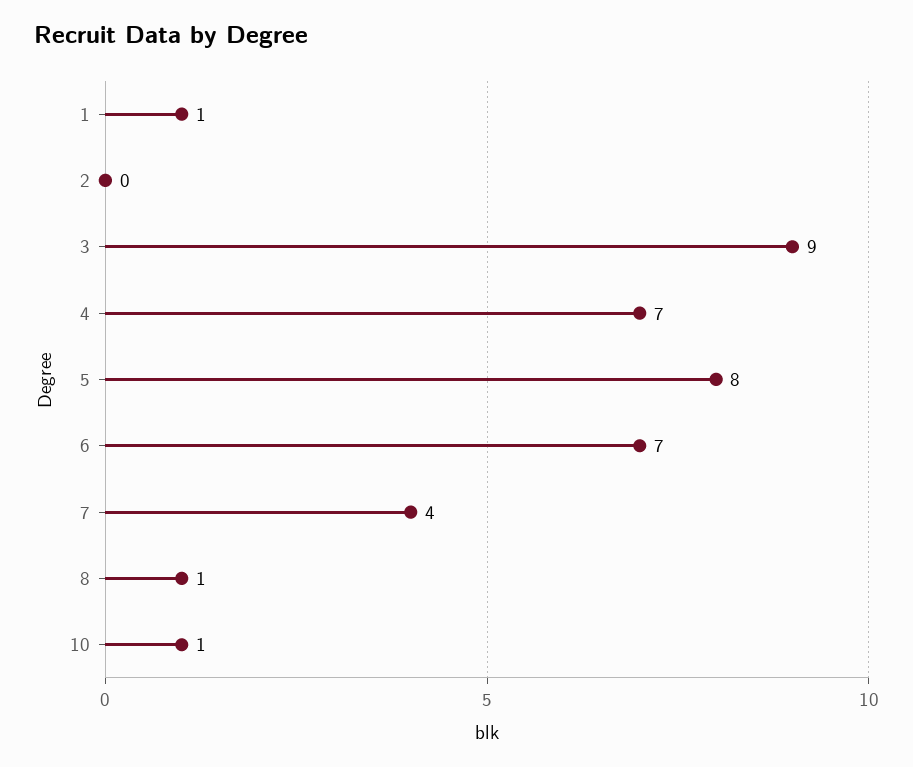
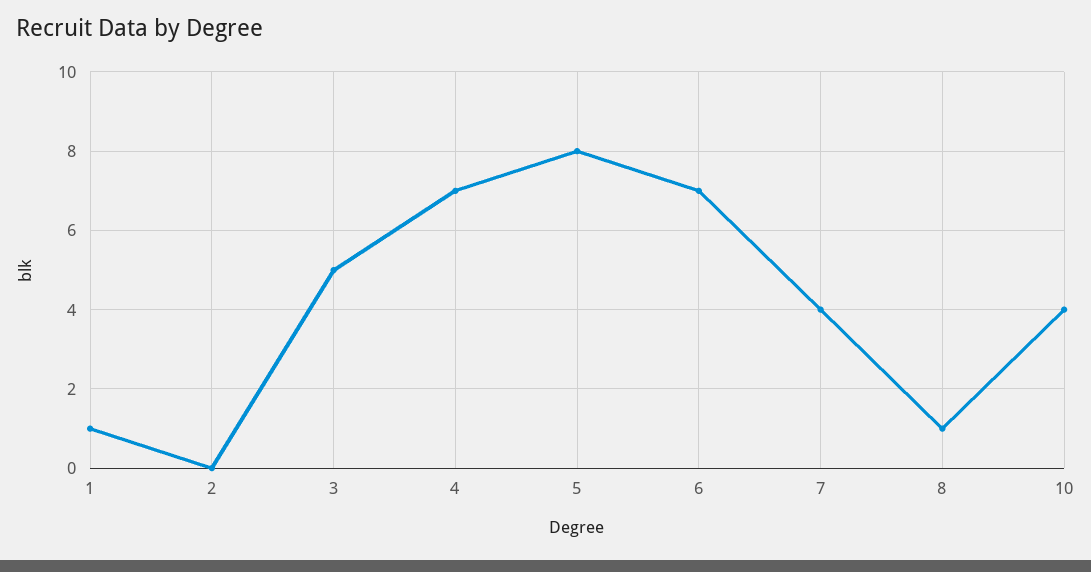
3: 9 -> 5
10: 1 -> 4

